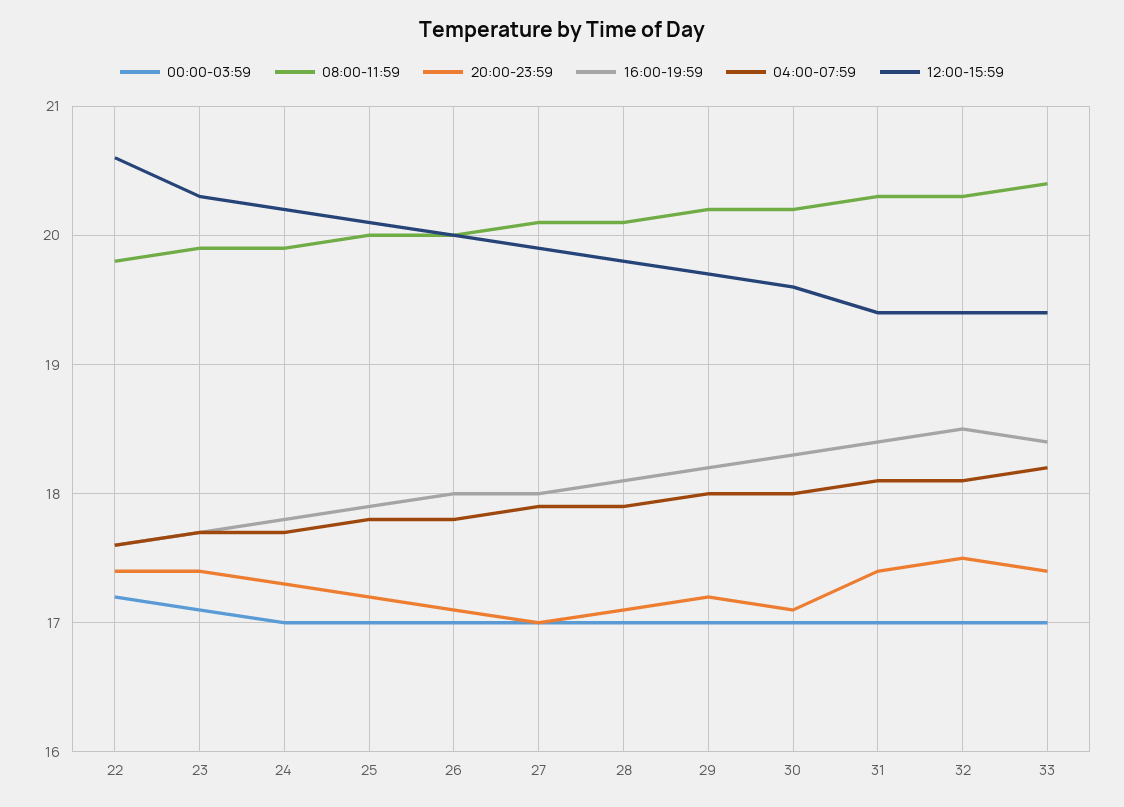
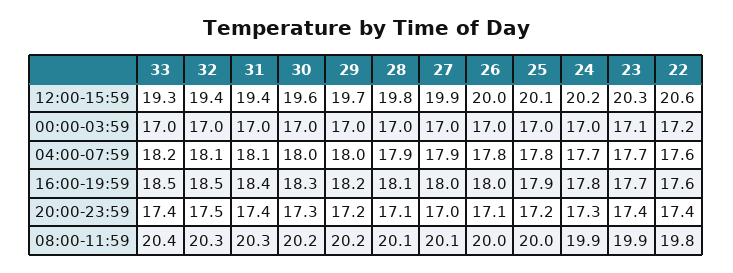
20:00-23:59, 30: 17.1 -> 17.3
16:00-19:59, 33: 18.4 -> 18.5
12:00-15:59, 33: 19.4 -> 19.3

